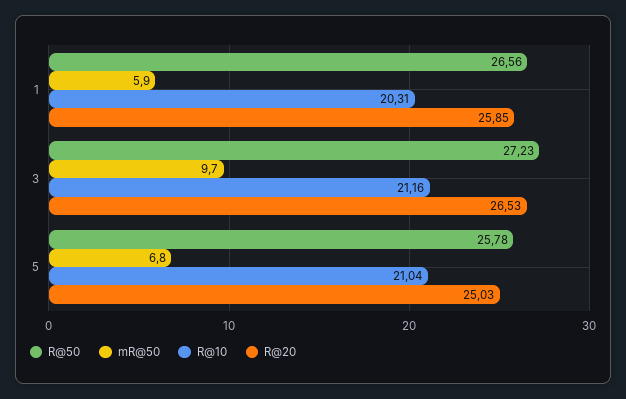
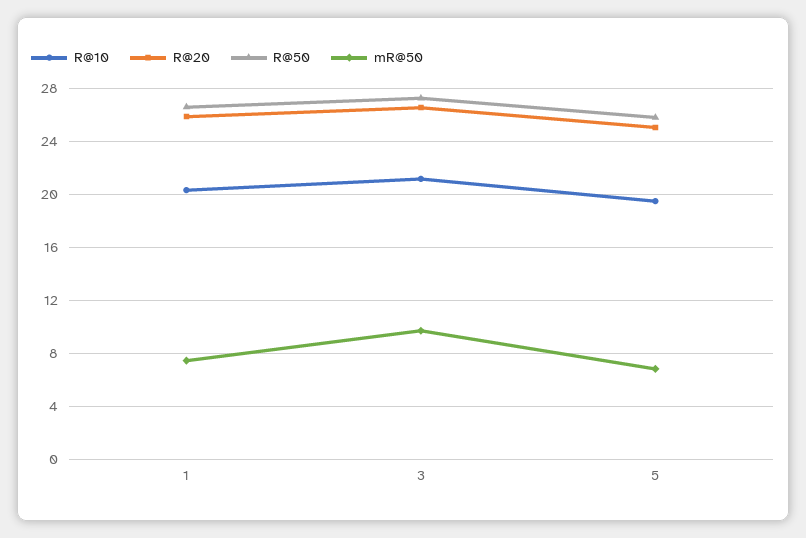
mR@50, 1: 5.9 -> 7.5
R@10, 5: 21.04 -> 19.5

